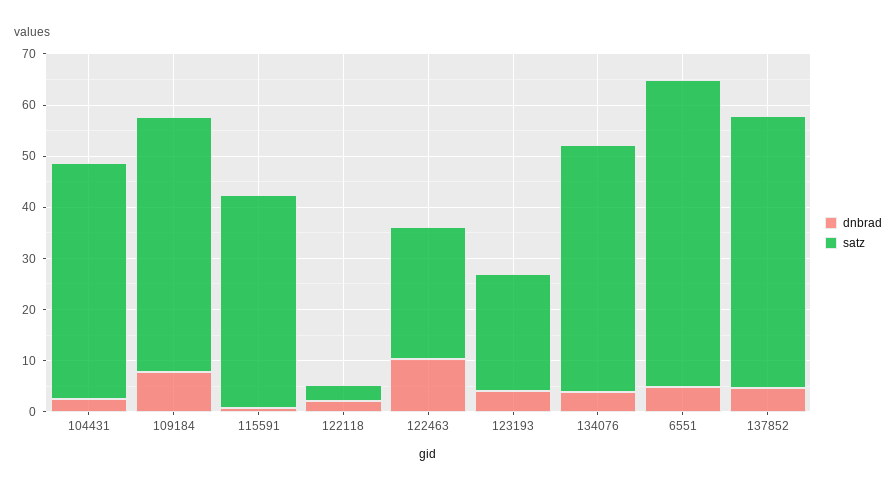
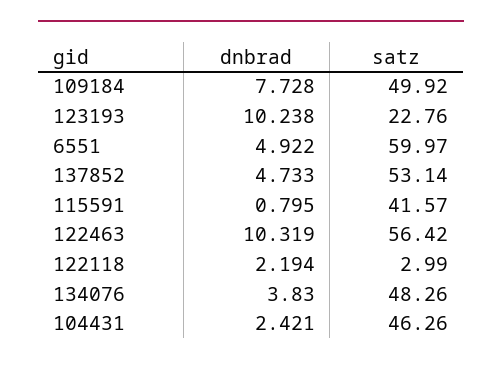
satz, 122463: 26 -> 56.42
dnbrad, 123193: 4 -> 10.238

